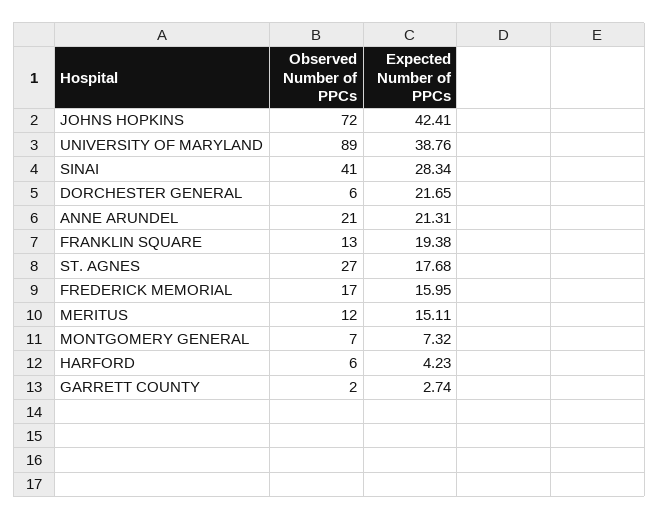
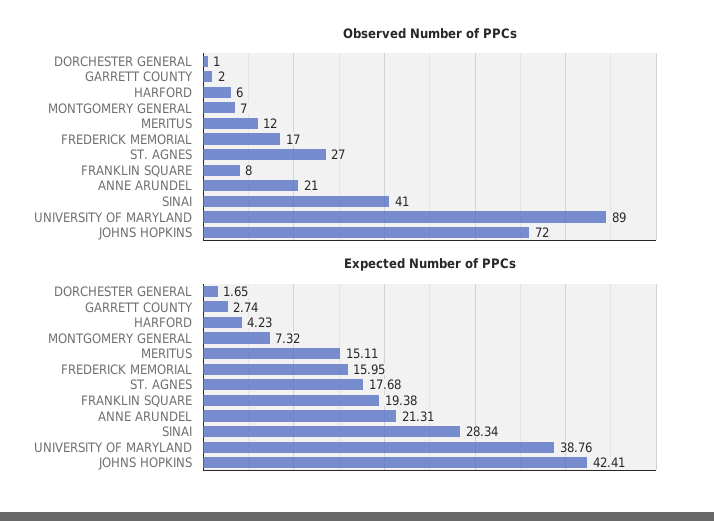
Observed Number of PPCs, DORCHESTER GENERAL: 6 -> 1
Expected Number of PPCs, DORCHESTER GENERAL: 21.65 -> 1.65
Observed Number of PPCs, FRANKLIN SQUARE: 13 -> 8

